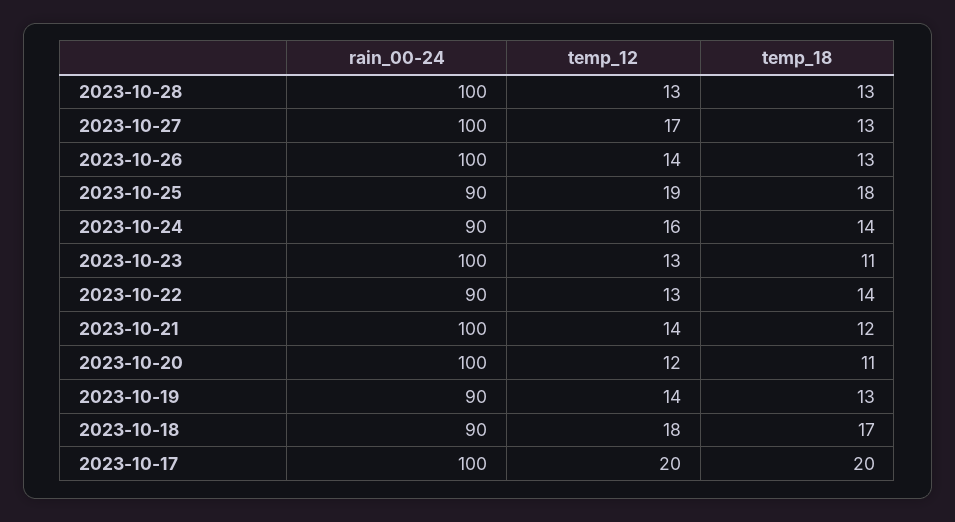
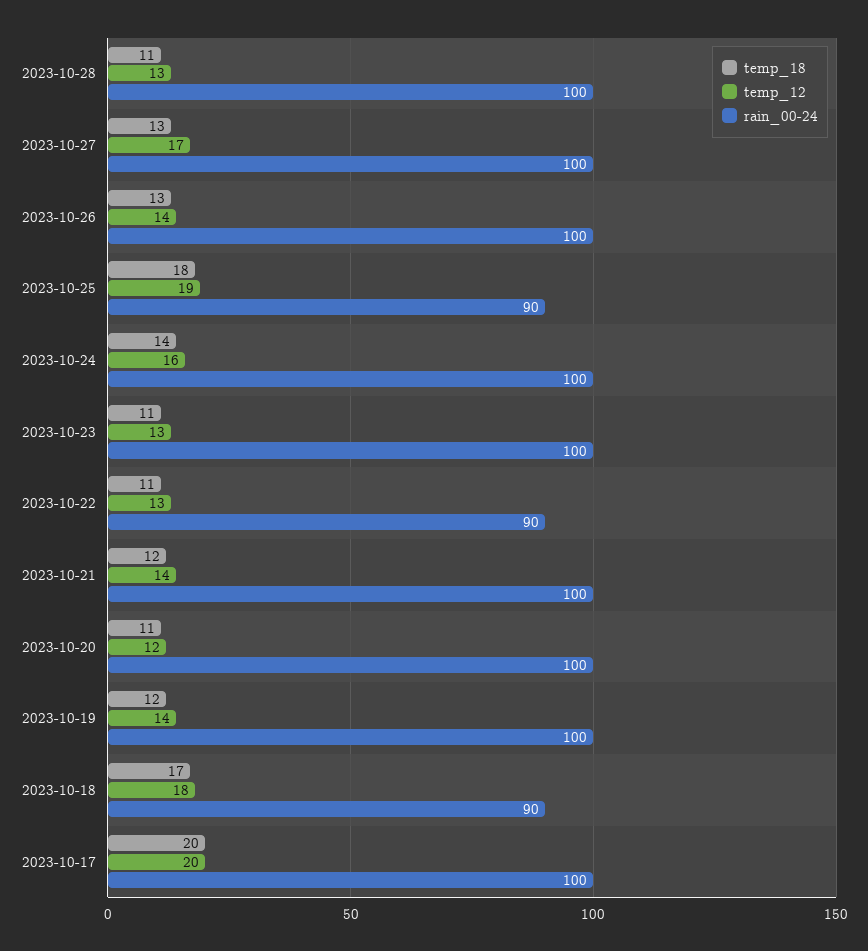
temp_18, 2023-10-28: 13 -> 11
rain_00-24, 2023-10-24: 90 -> 100
temp_18, 2023-10-22: 14 -> 11
rain_00-24, 2023-10-19: 90 -> 100
temp_18, 2023-10-19: 13 -> 12

